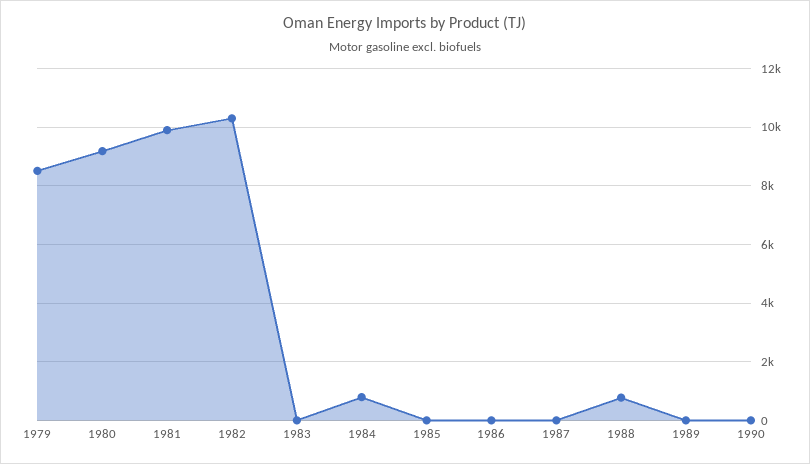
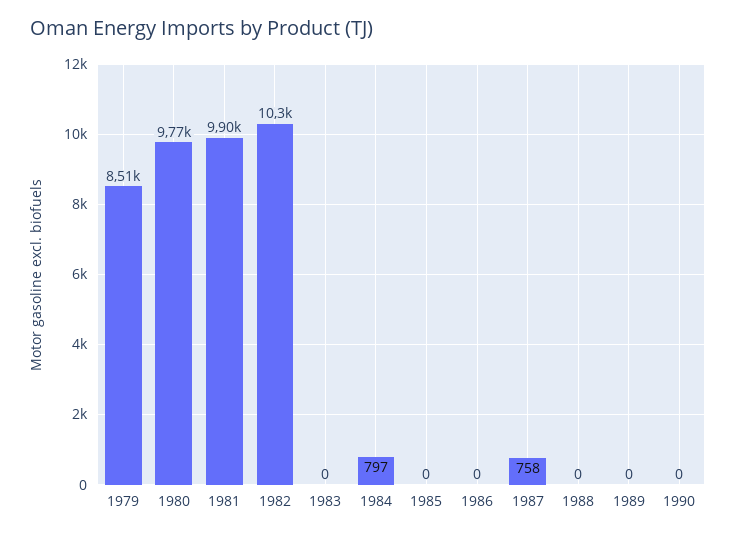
1980: 9250 -> 9770
1987: 0 -> 758
1988: 750 -> 0

